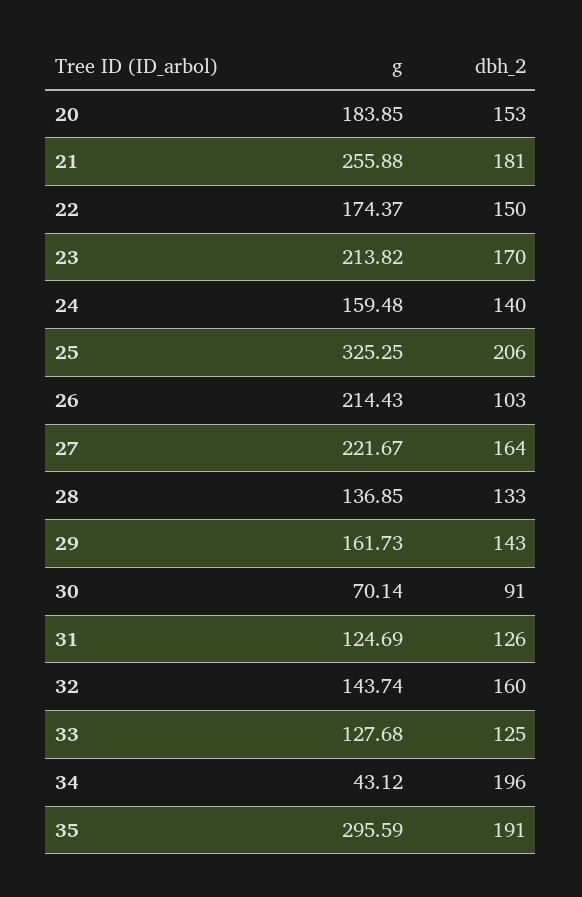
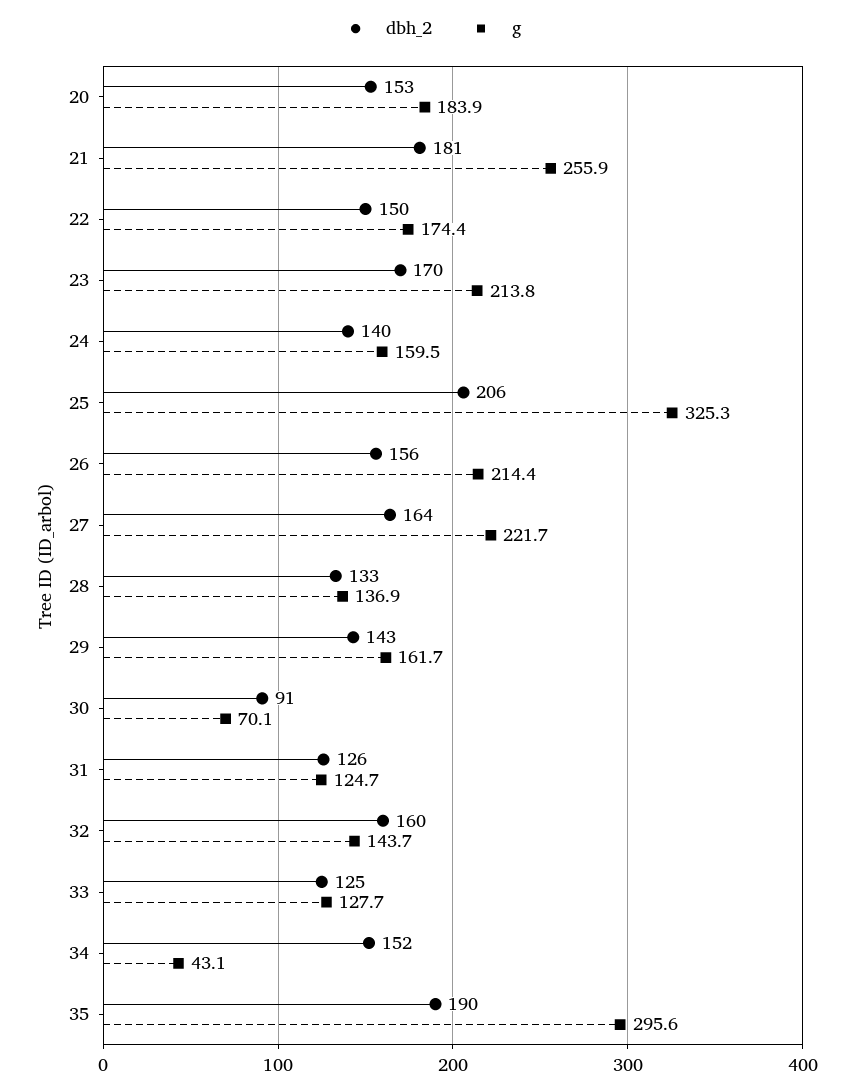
dbh_2, 26: 103 -> 156
dbh_2, 34: 196 -> 152
dbh_2, 35: 191 -> 190

